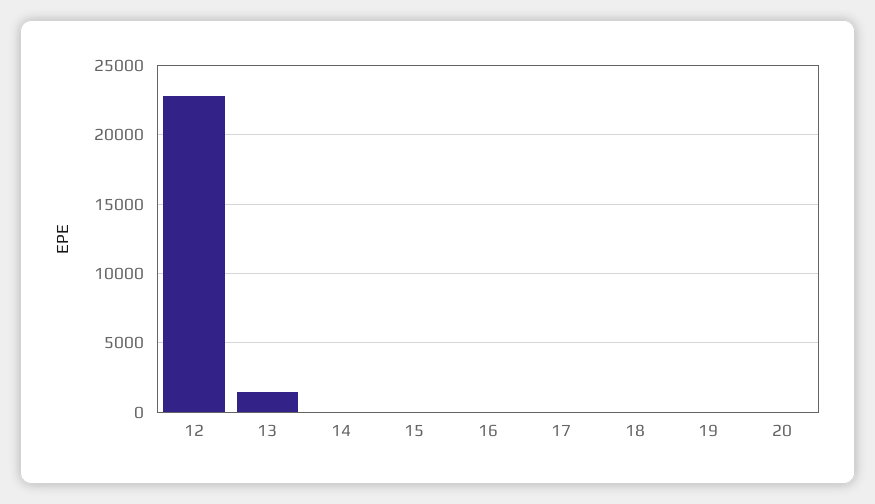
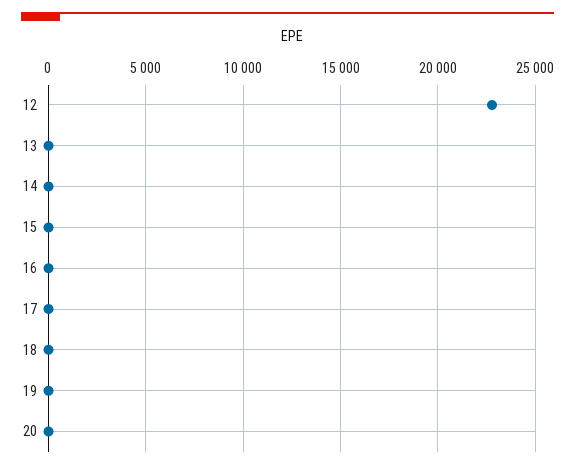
13: 1500 -> 0

